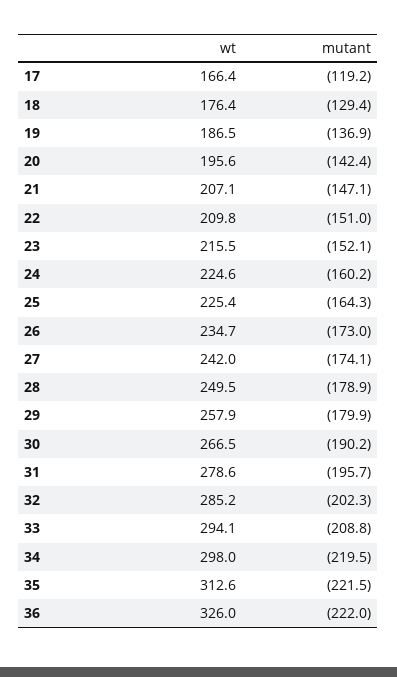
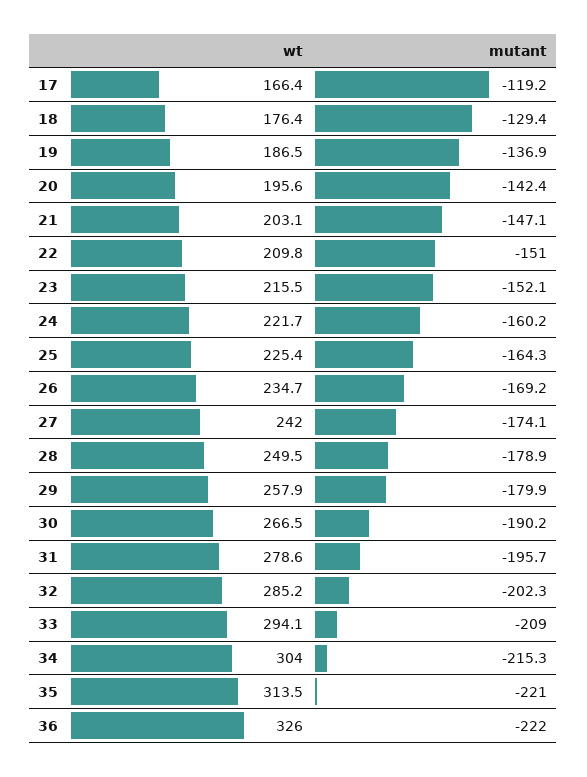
wt, 21: 207.1 -> 203.1
wt, 24: 224.6 -> 221.7
mutant, 26: -173 -> -169.2
mutant, 33: -208.8 -> -209
wt, 34: 298 -> 304
mutant, 34: -219.5 -> -215.3
wt, 35: 312.6 -> 313.5
mutant, 35: -221.5 -> -221

